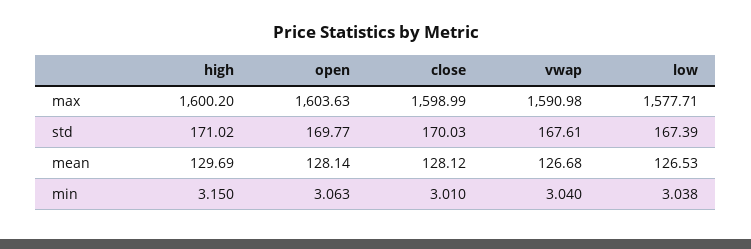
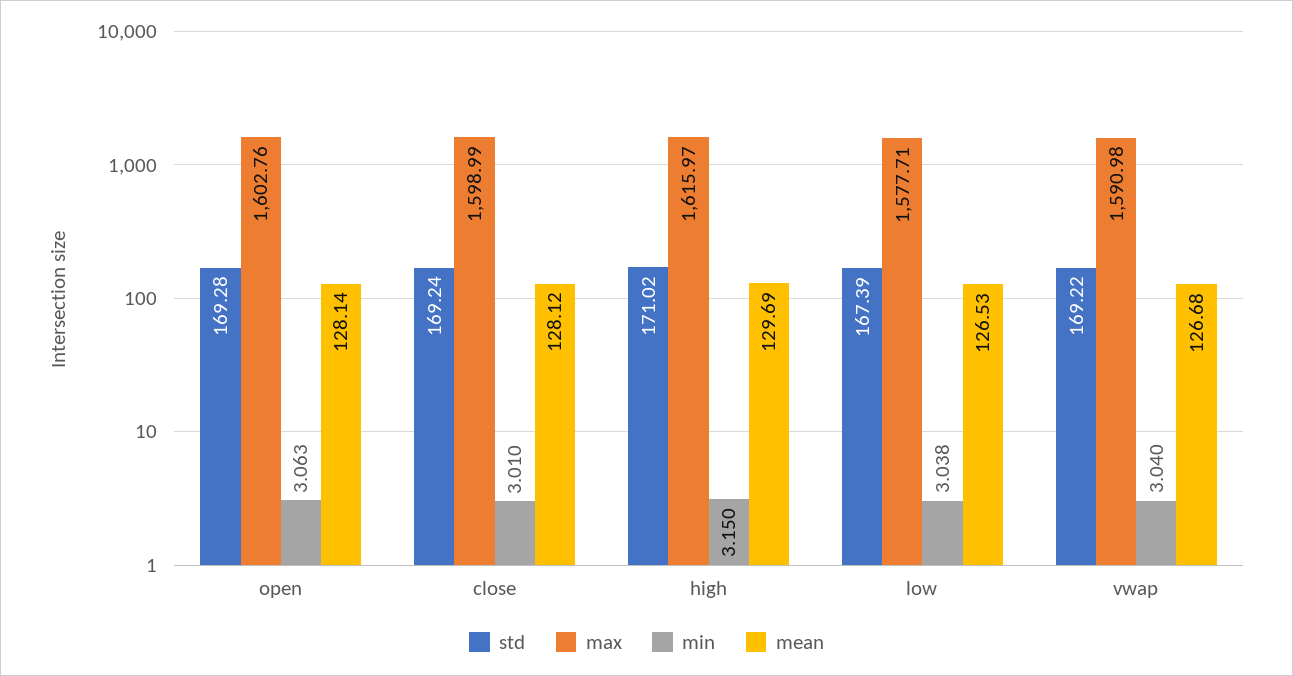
max, high: 1600.2 -> 1615.97
max, open: 1603.63 -> 1602.76
std, open: 169.77 -> 169.28
std, close: 170.03 -> 169.24
std, vwap: 167.61 -> 169.22

